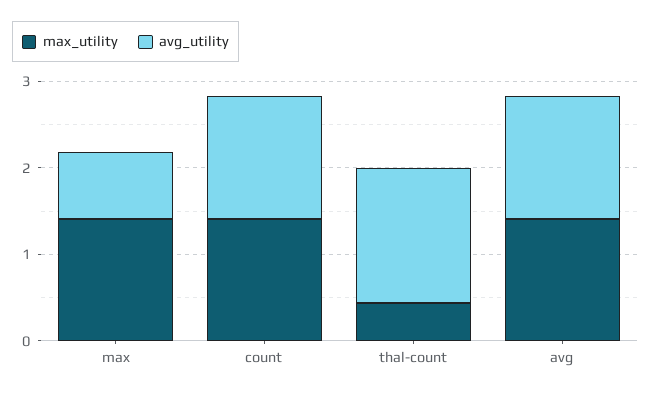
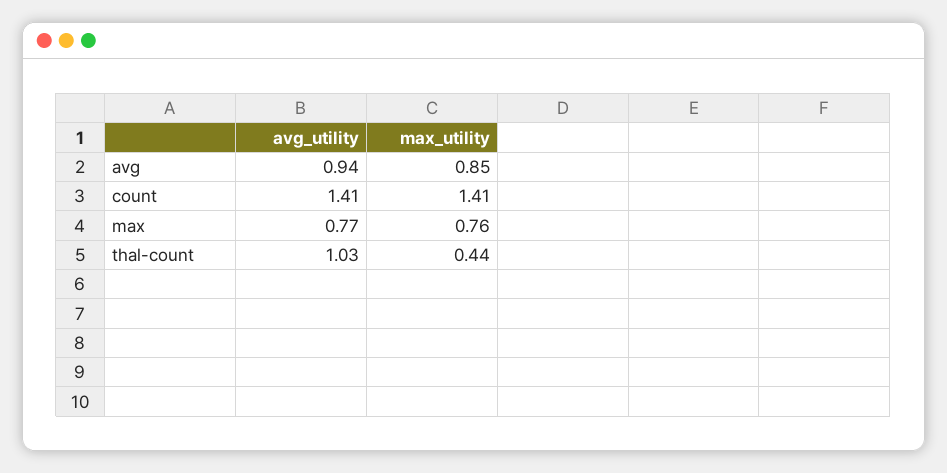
max_utility, max: 1.4 -> 0.76
avg_utility, thal-count: 1.6 -> 1.03
max_utility, avg: 1.4 -> 0.85
avg_utility, avg: 1.4 -> 0.94

